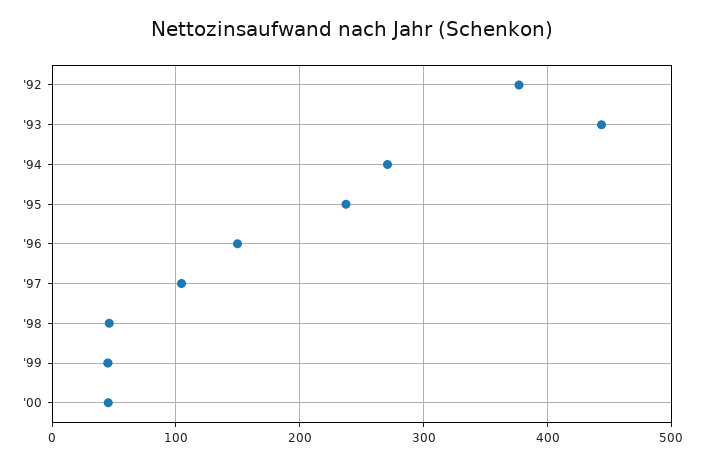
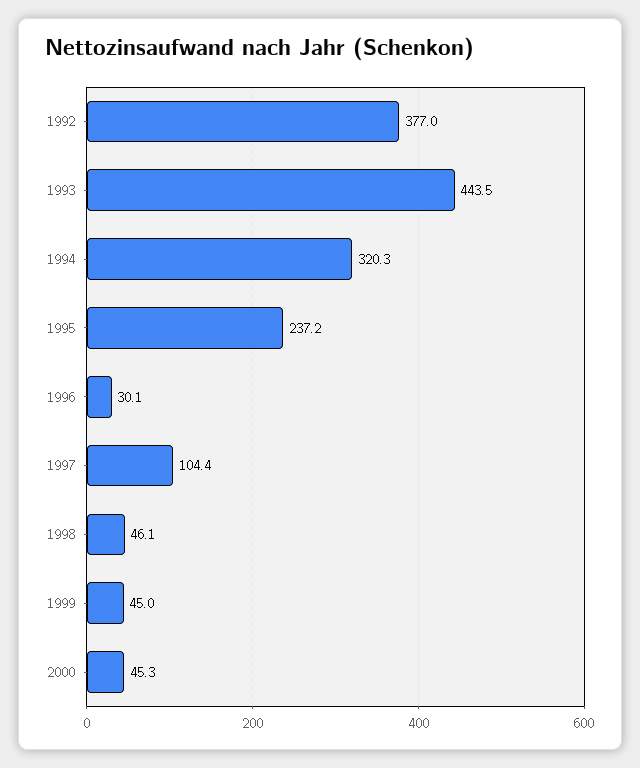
'94: 270 -> 320.3
'96: 150 -> 30.1

